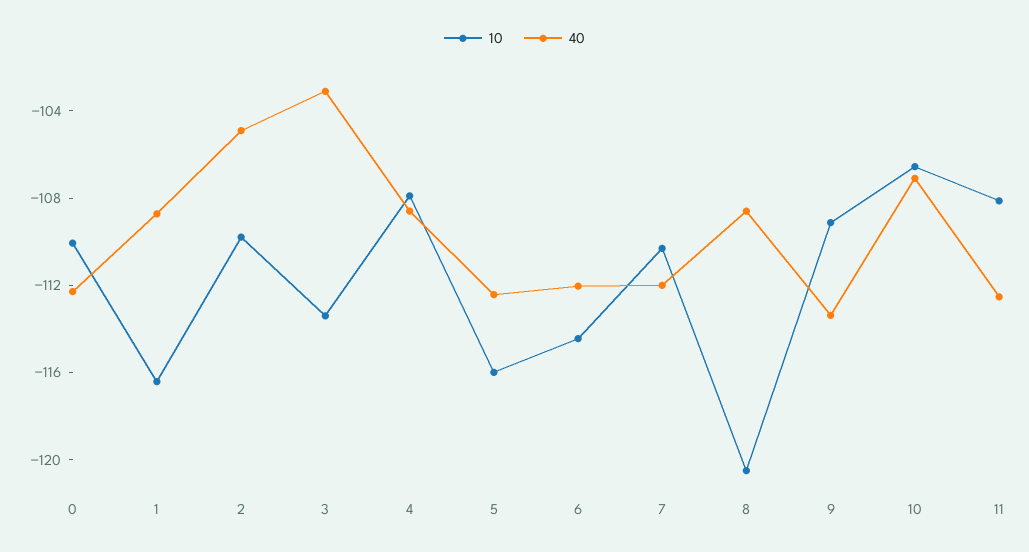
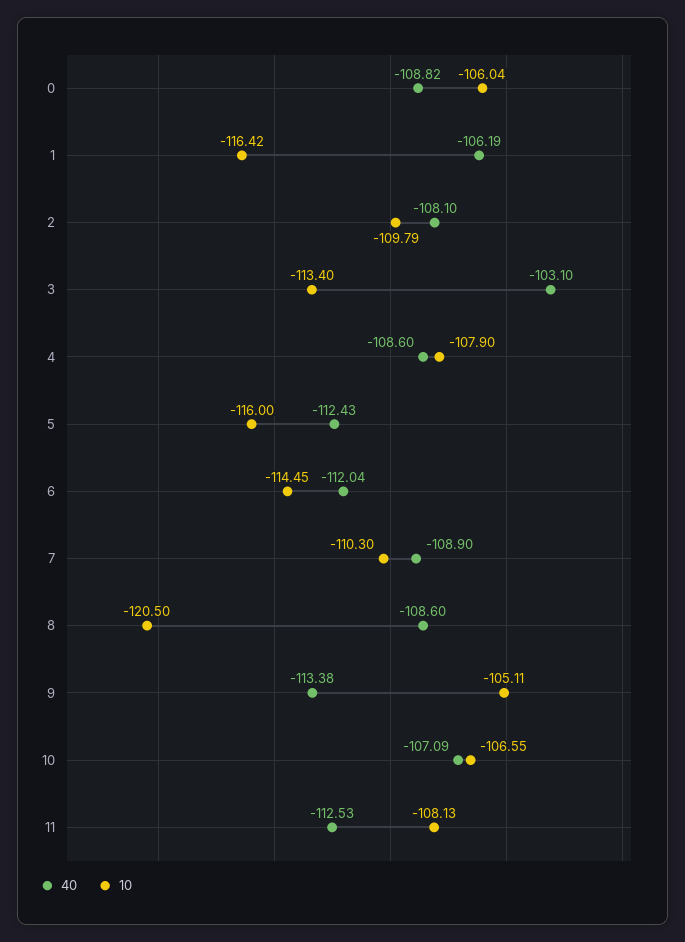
10, 0: -110 -> -106.04
40, 0: -112 -> -108.82
40, 1: -109 -> -106.19
40, 2: -105 -> -108.1
40, 7: -112 -> -108.9
10, 9: -109 -> -105.11

